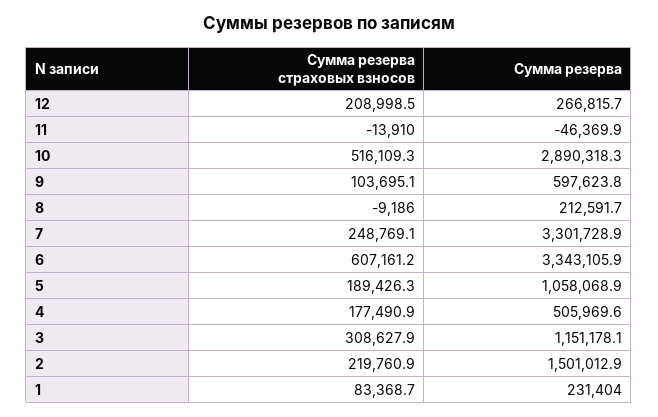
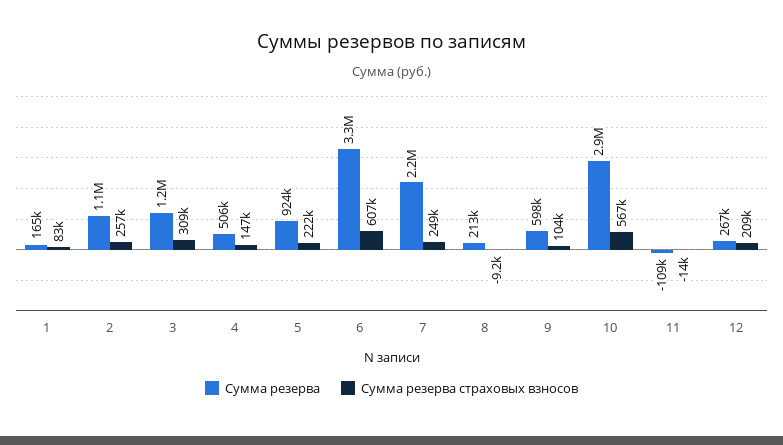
Сумма резерва, 11: -46369.9 -> -109000
Сумма резерва страховых взносов, 10: 516109.3 -> 567000
Сумма резерва, 7: 3301728.9 -> 2200000
Сумма резерва страховых взносов, 5: 189426.3 -> 222000
Сумма резерва, 5: 1058068.9 -> 924000
Сумма резерва страховых взносов, 4: 177490.9 -> 147000
Сумма резерва страховых взносов, 2: 219760.9 -> 257000
Сумма резерва, 2: 1501012.9 -> 1100000
Сумма резерва, 1: 231404 -> 165000

